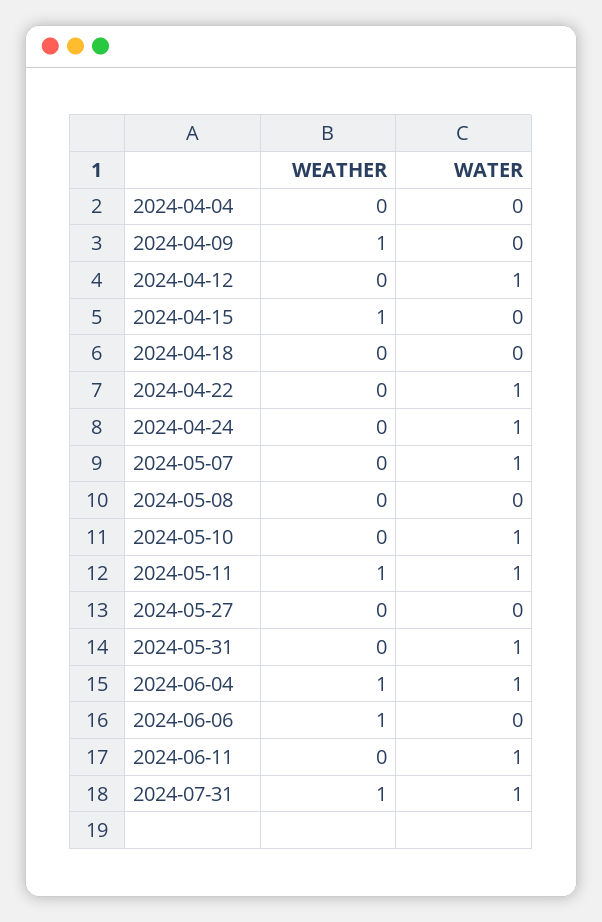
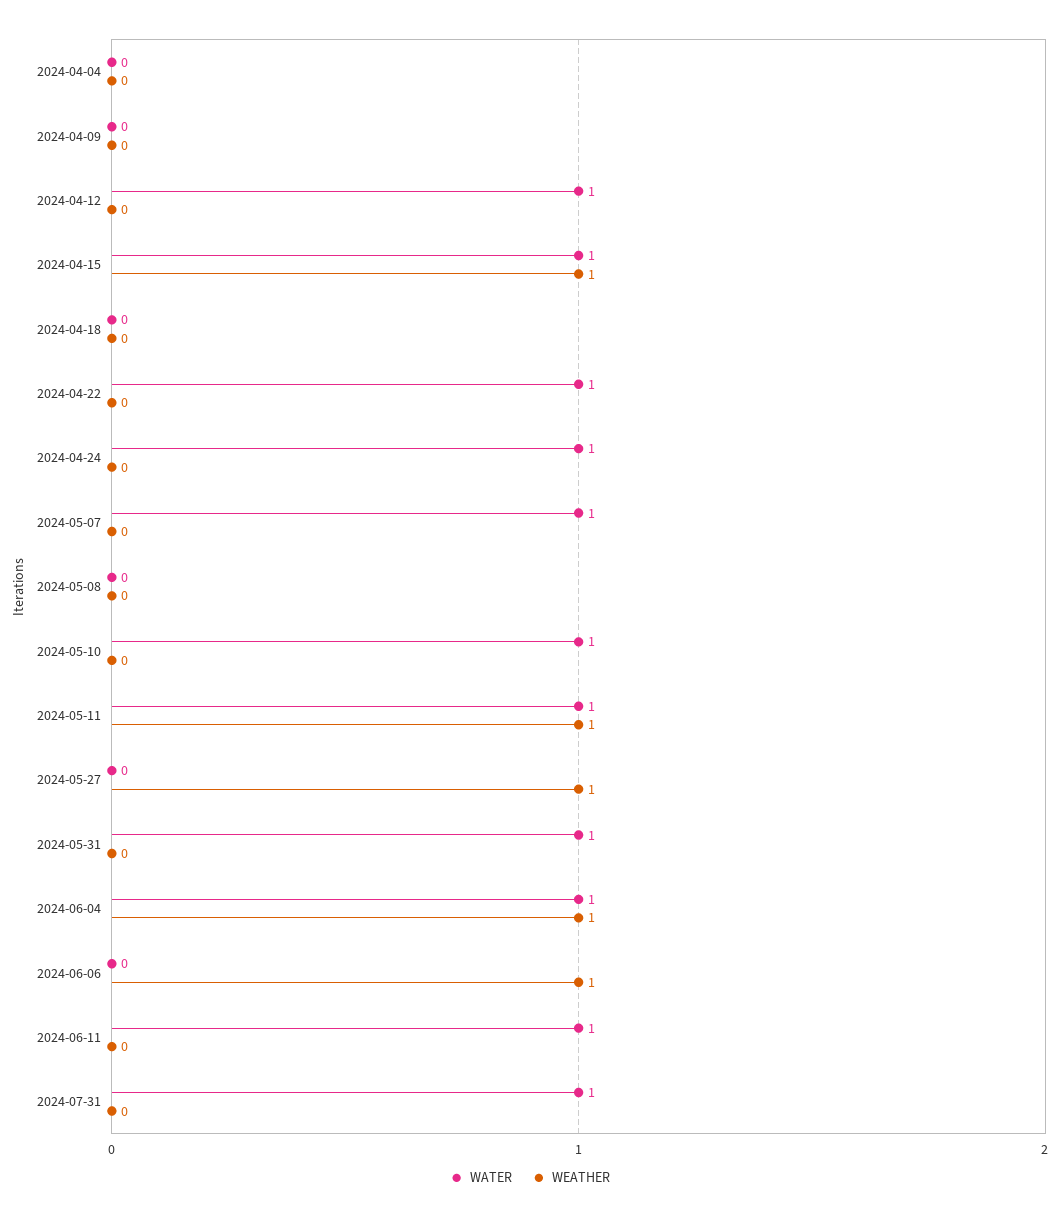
WEATHER, 2024-04-09: 1 -> 0
WATER, 2024-04-15: 0 -> 1
WEATHER, 2024-05-27: 0 -> 1
WEATHER, 2024-07-31: 1 -> 0

